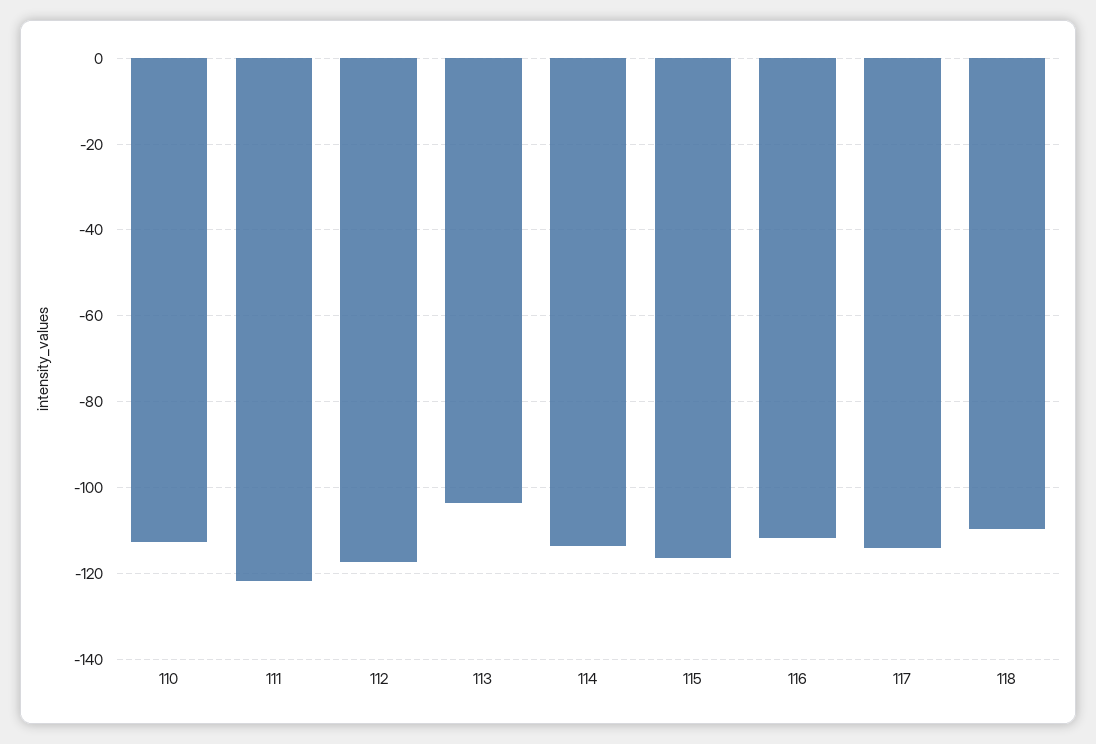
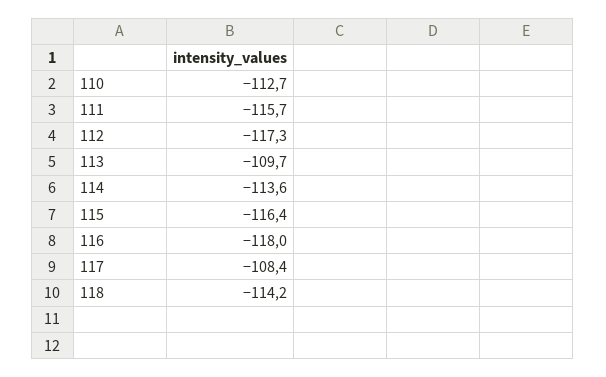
111: -122 -> -115.7
113: -104 -> -109.7
116: -112 -> -118
117: -114 -> -108.4
118: -110 -> -114.2

